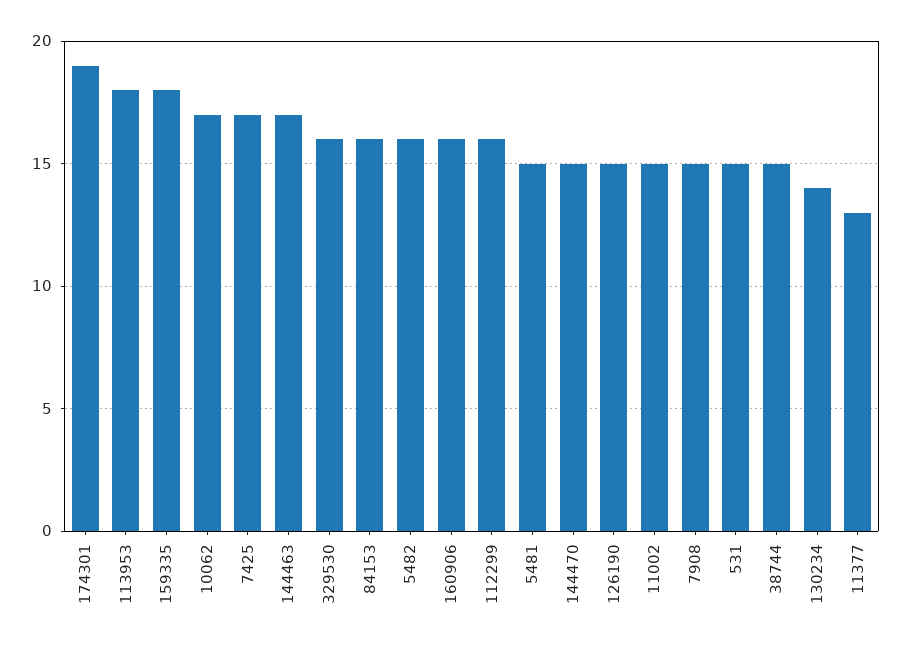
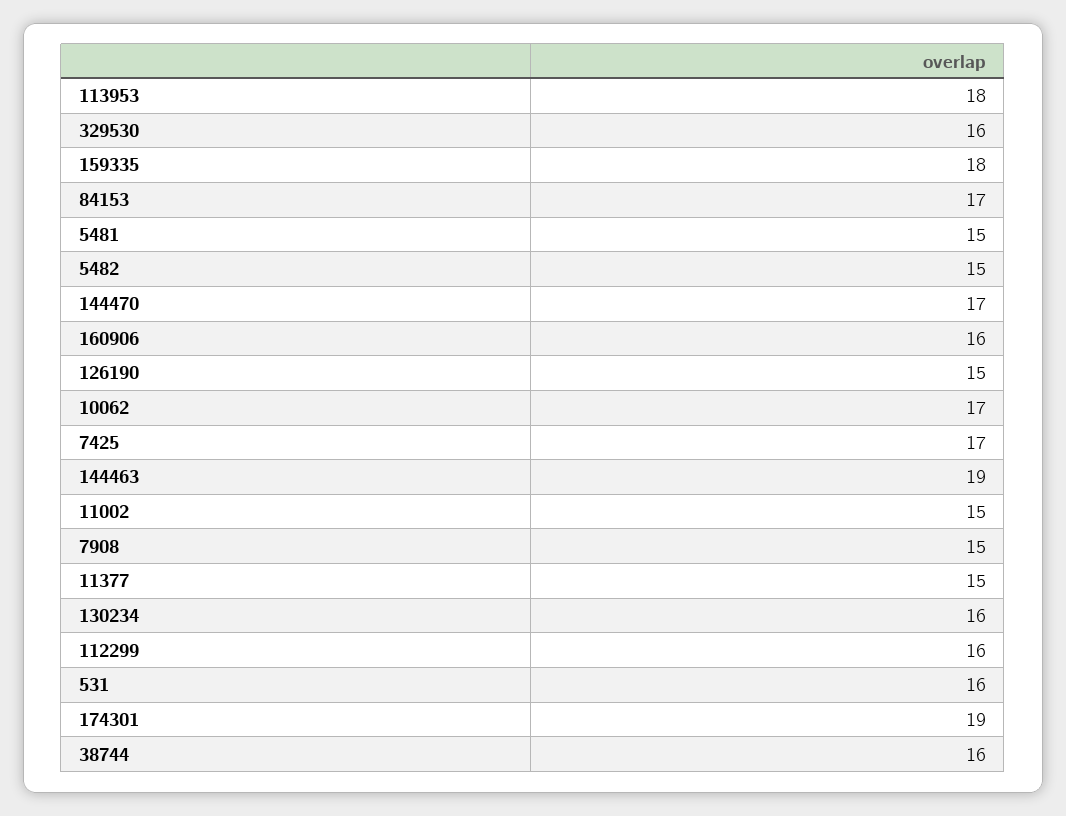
144463: 17 -> 19
84153: 16 -> 17
5482: 16 -> 15
144470: 15 -> 17
531: 15 -> 16
38744: 15 -> 16
130234: 14 -> 16
11377: 13 -> 15

